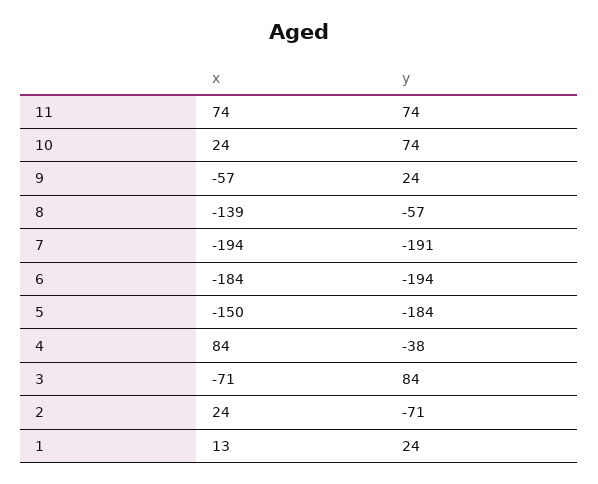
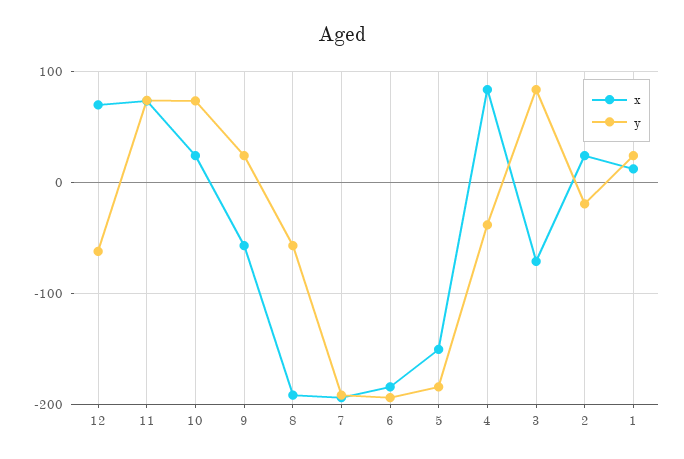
x, 8: -139 -> -190
y, 2: -71 -> -20
x, 12: none -> 70
y, 12: none -> -60

